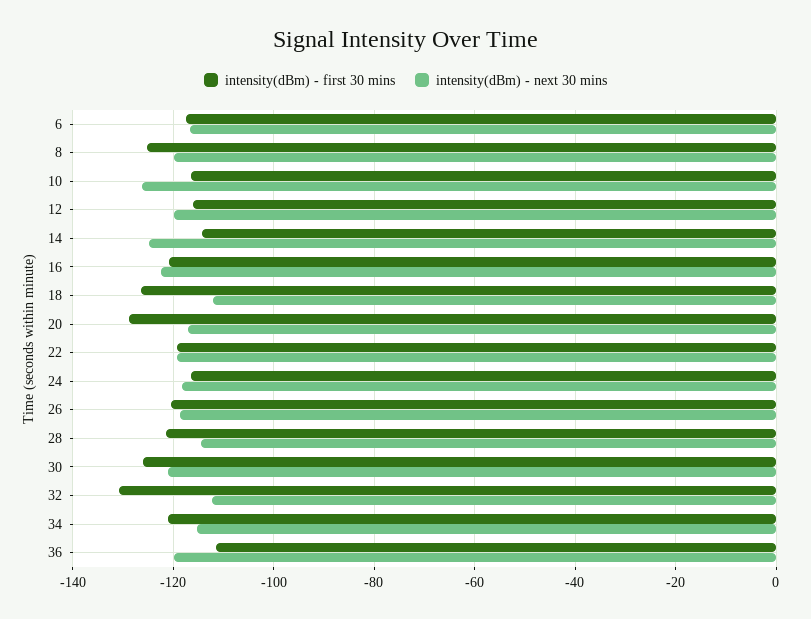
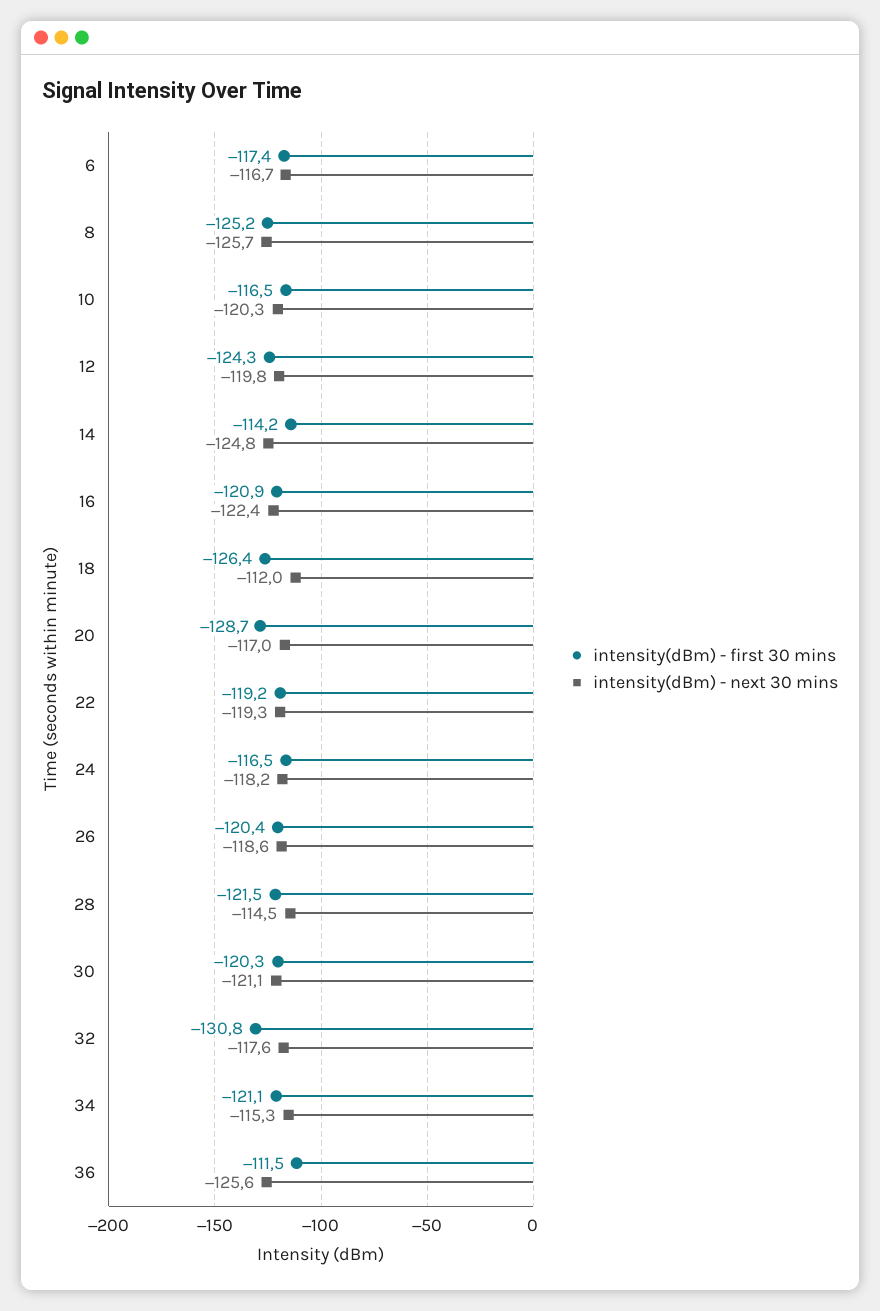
intensity(dBm) - next 30 mins, 8: -120 -> -125.7
intensity(dBm) - next 30 mins, 10: -126 -> -120.3
intensity(dBm) - first 30 mins, 12: -116 -> -124.3
intensity(dBm) - first 30 mins, 30: -126 -> -120.3
intensity(dBm) - next 30 mins, 32: -112 -> -117.6
intensity(dBm) - next 30 mins, 36: -120 -> -125.6

